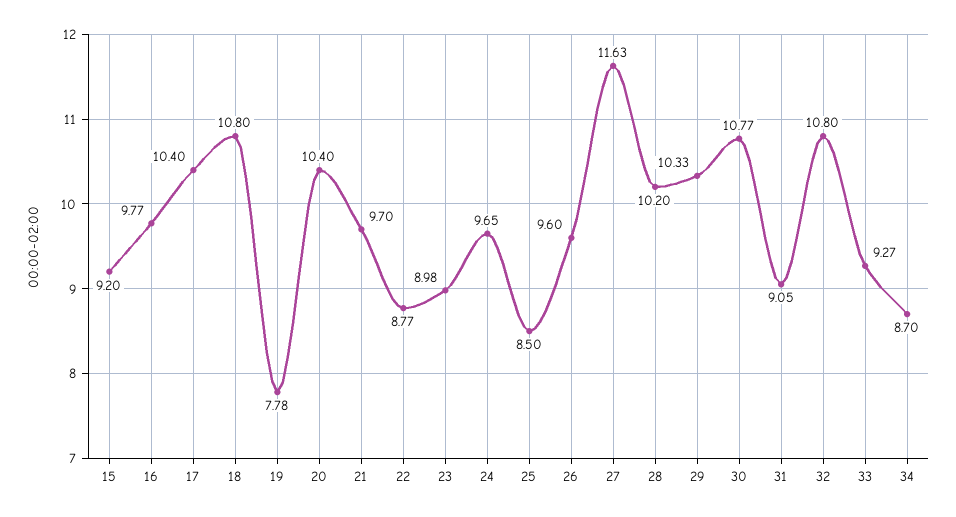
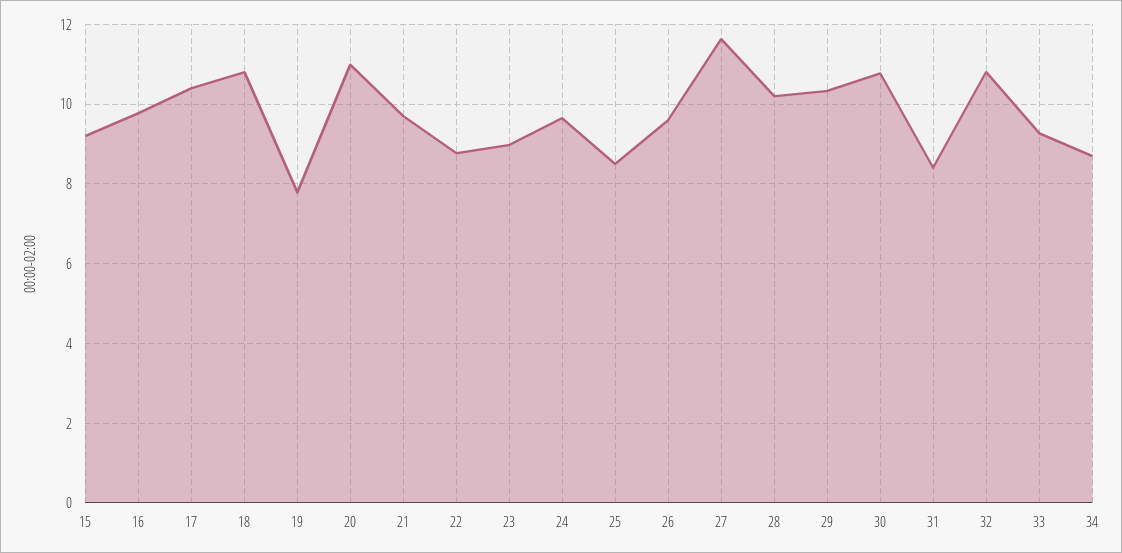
20: 10.4 -> 11
31: 9.05 -> 8.4

